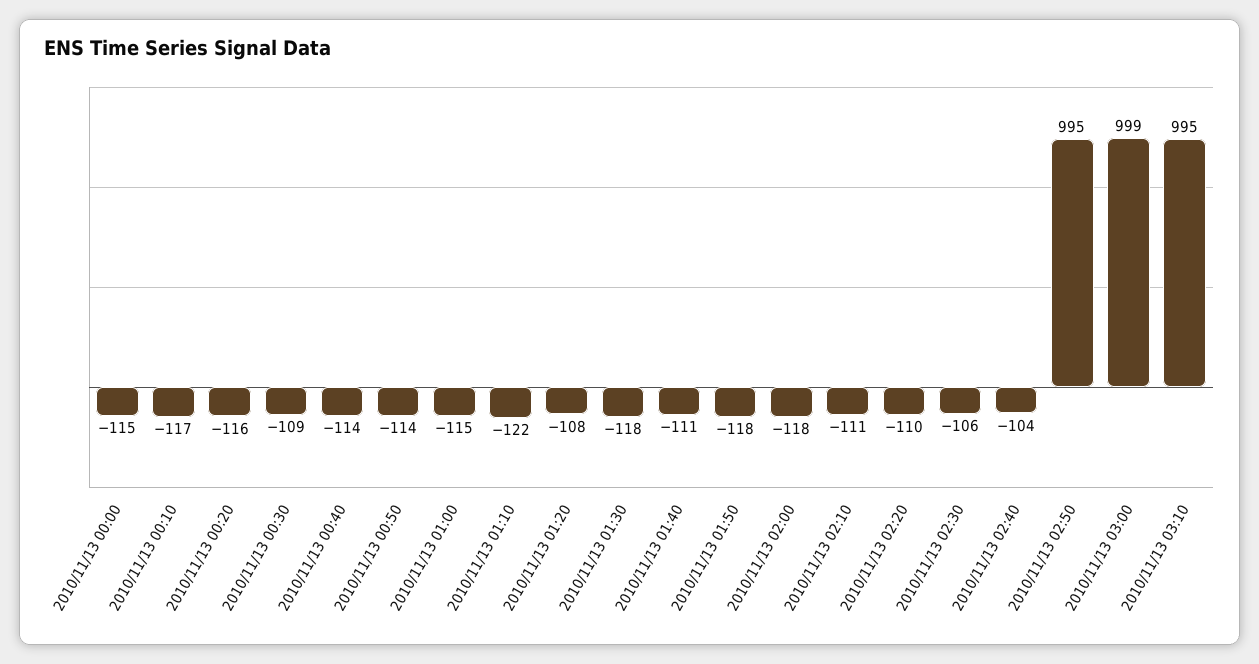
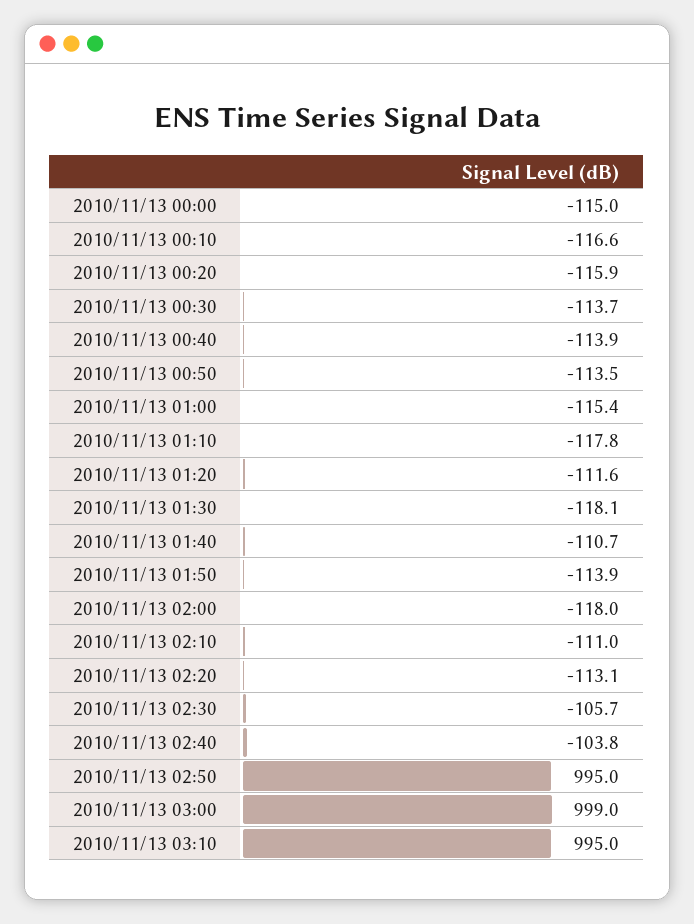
2010/11/13 00:30: -109 -> -113.7
2010/11/13 01:10: -122 -> -117.8
2010/11/13 01:20: -108 -> -111.6
2010/11/13 01:50: -118 -> -113.9
2010/11/13 02:20: -110 -> -113.1

